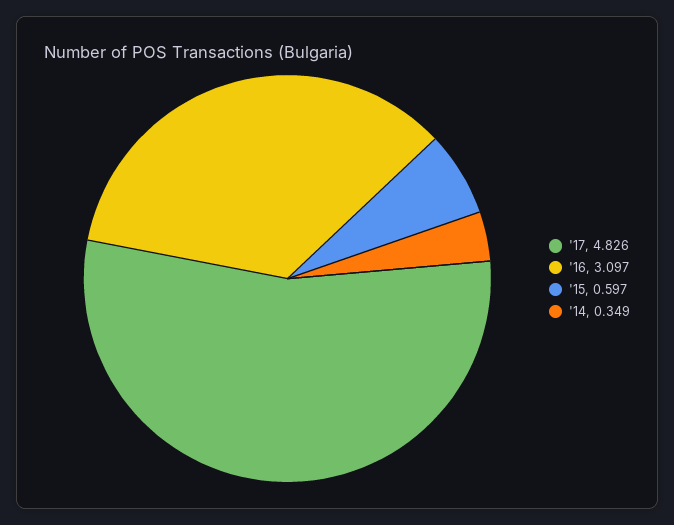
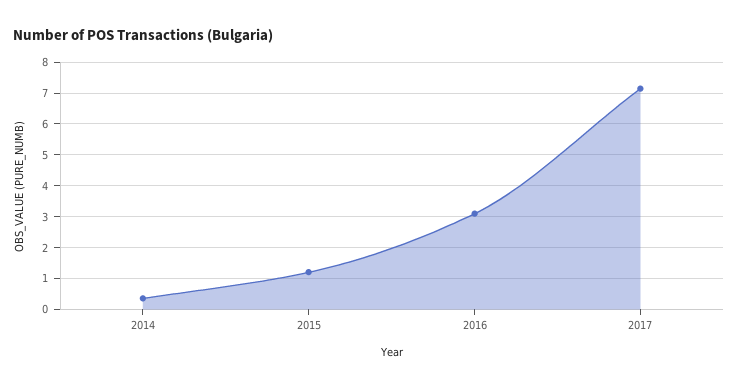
'17: 4.826 -> 7.2
'15: 0.597 -> 1.2

